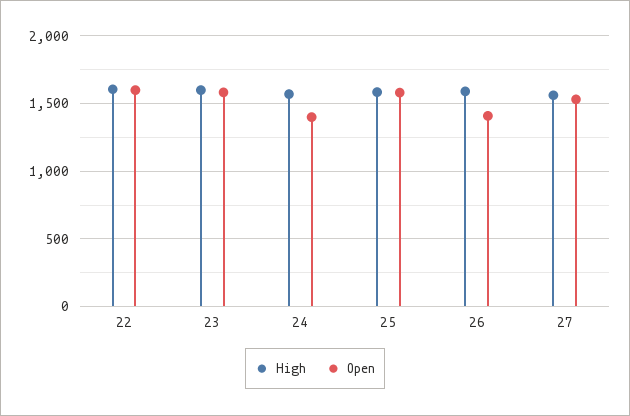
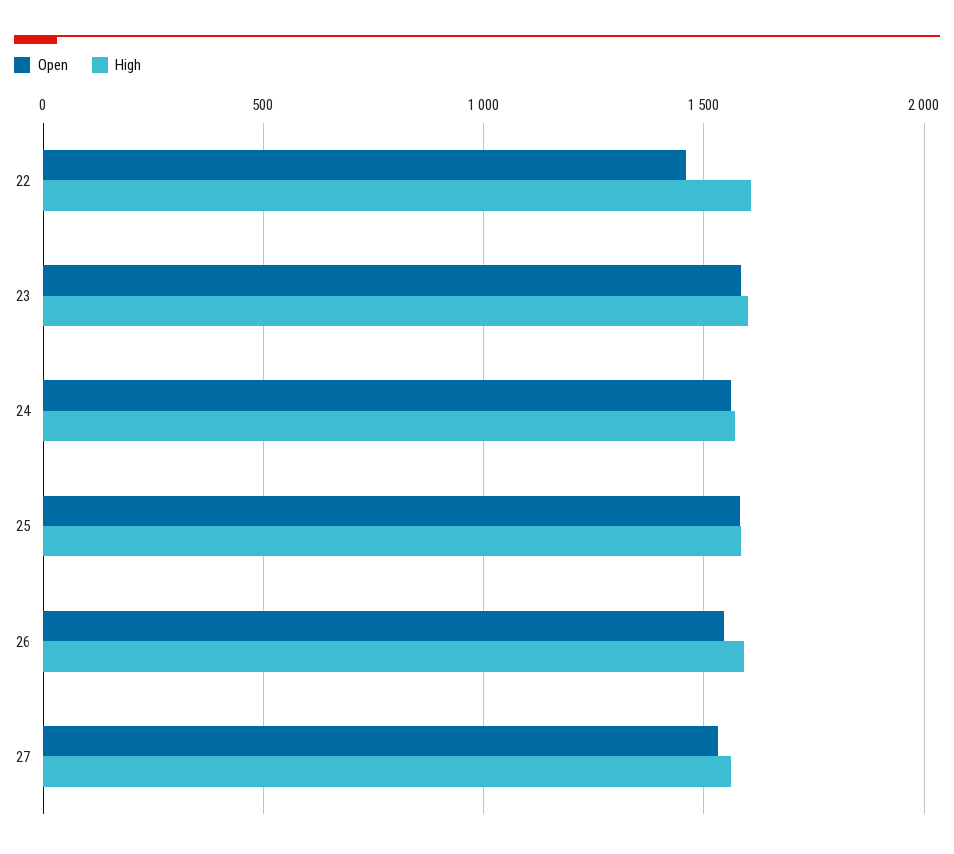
Open, 22: 1600 -> 1450
Open, 24: 1400 -> 1550
Open, 26: 1400 -> 1550

